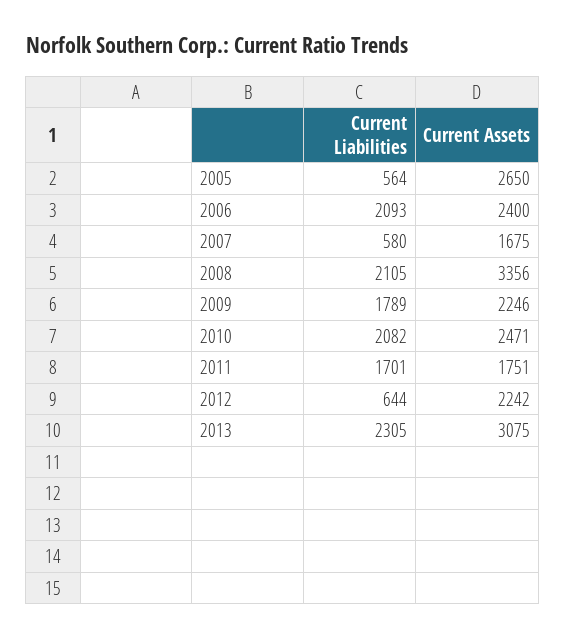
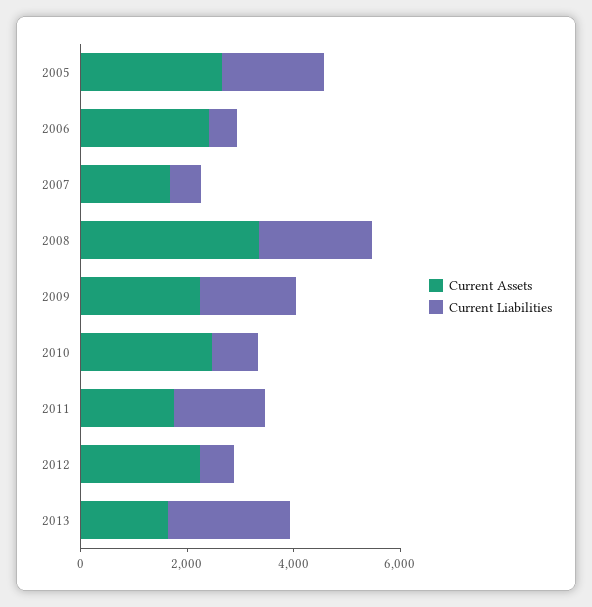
Current Liabilities, 2005: 564 -> 2000
Current Liabilities, 2006: 2093 -> 500
Current Liabilities, 2010: 2082 -> 1000
Current Assets, 2013: 3075 -> 1500

